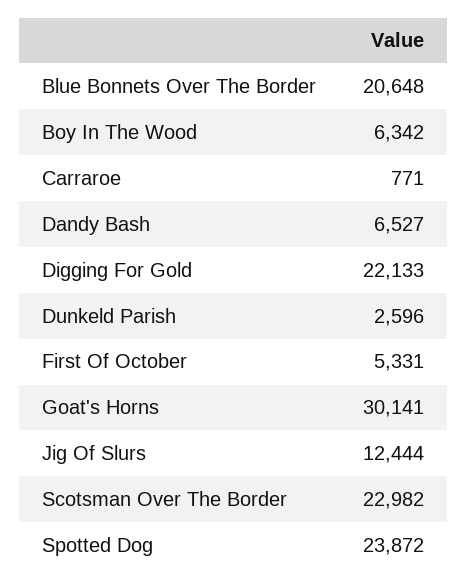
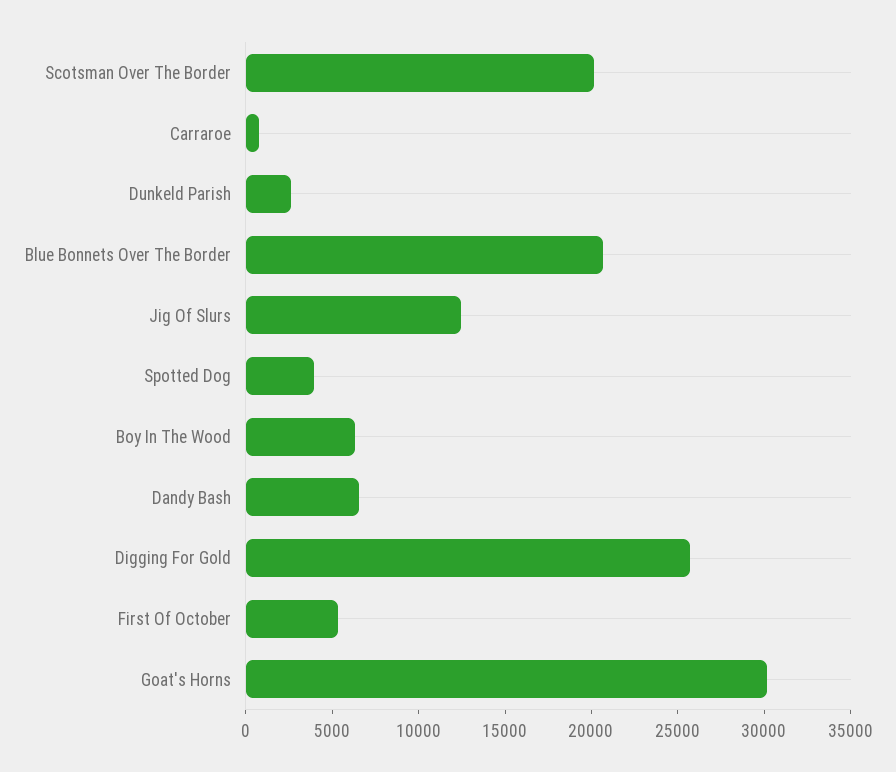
Digging For Gold: 22133 -> 26000
Scotsman Over The Border: 22982 -> 20000
Spotted Dog: 23872 -> 4000

